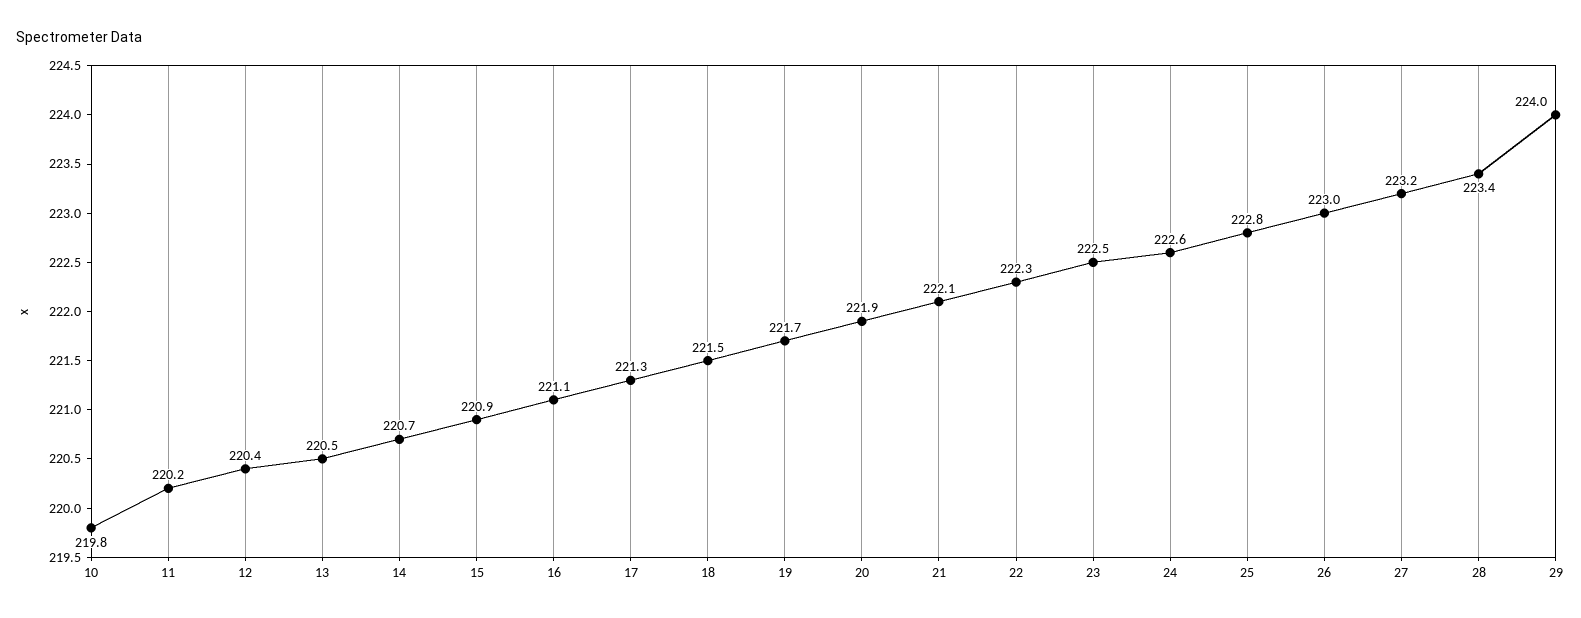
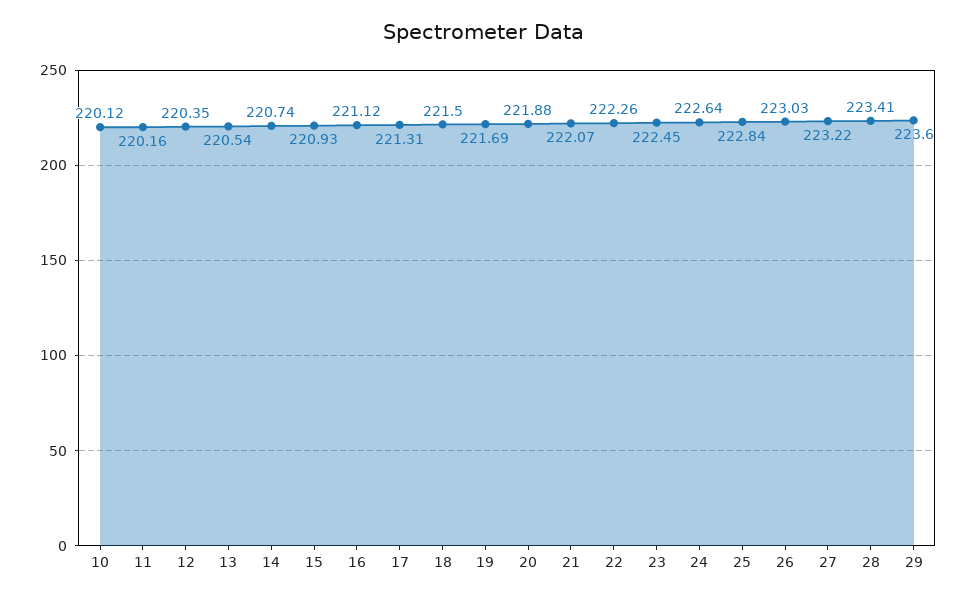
10: 219.8 -> 220.12
29: 224 -> 223.6

